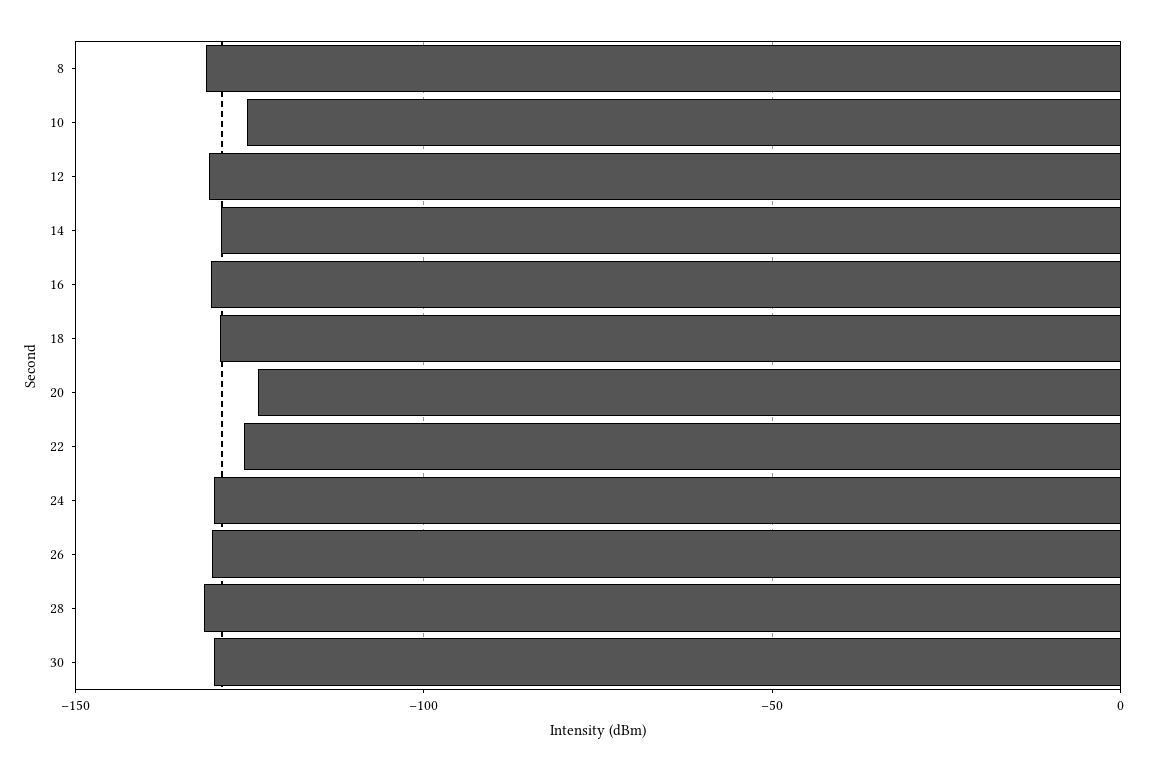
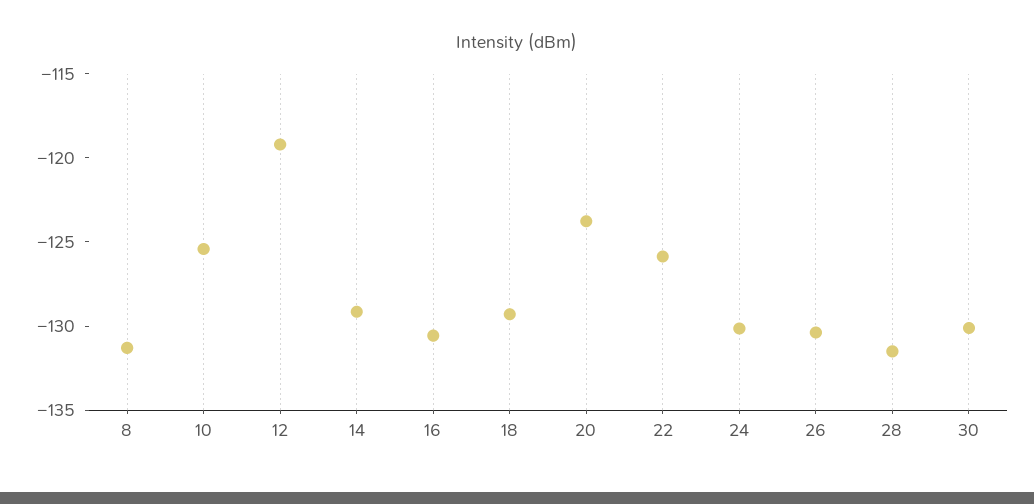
12: -130 -> -119

